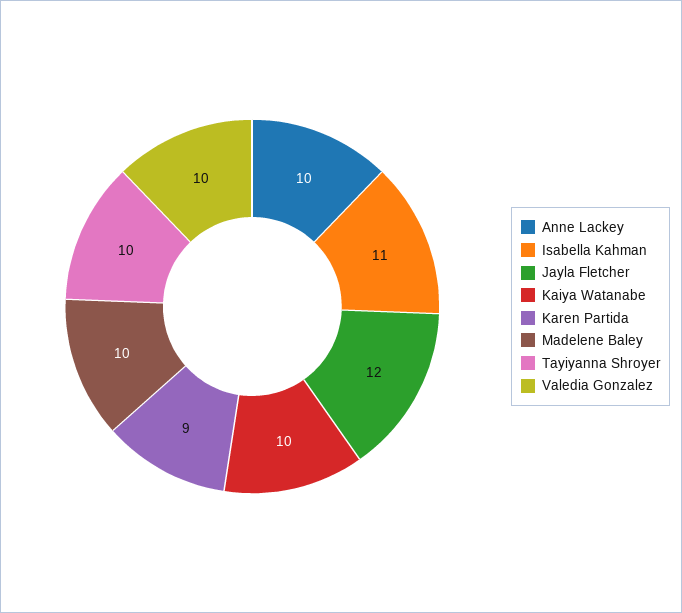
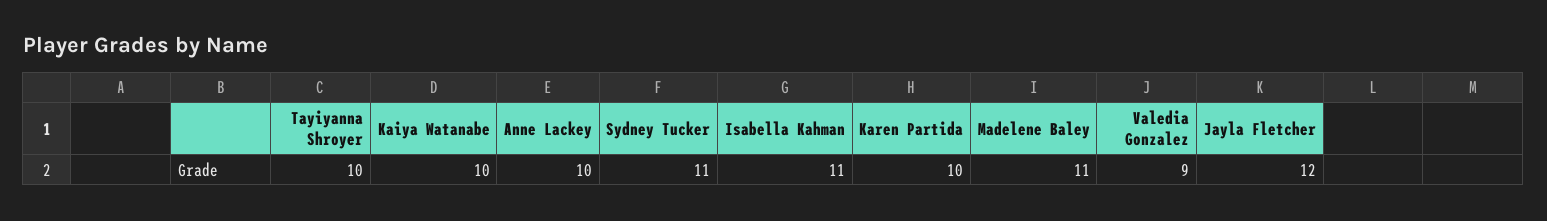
Karen Partida: 9 -> 10
Madelene Baley: 10 -> 11
Valedia Gonzalez: 10 -> 9
Sydney Tucker: none -> 11

